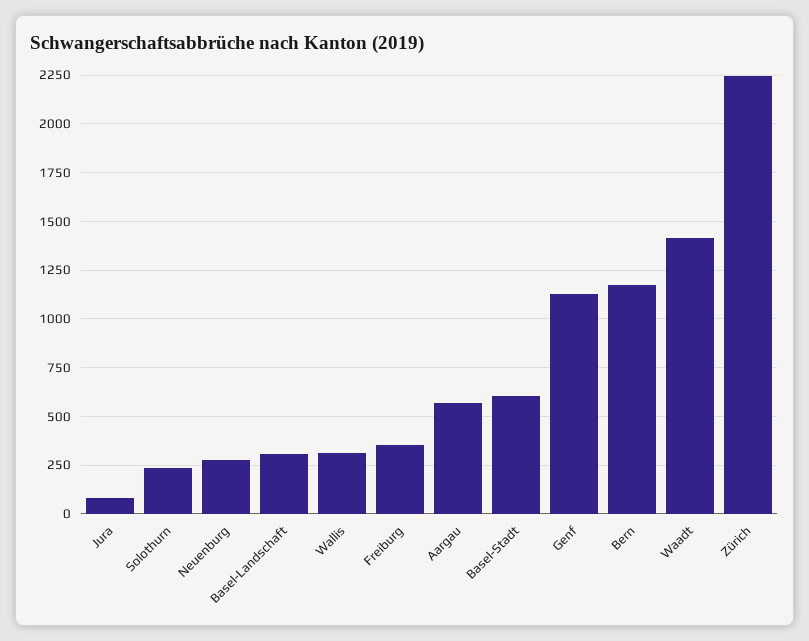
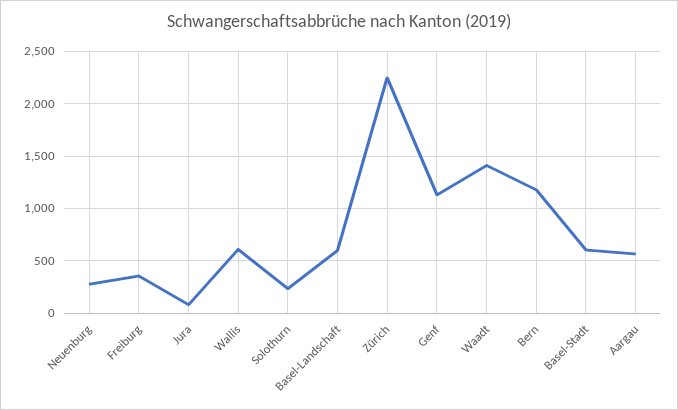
Basel-Landschaft: 300 -> 600
Wallis: 300 -> 600

